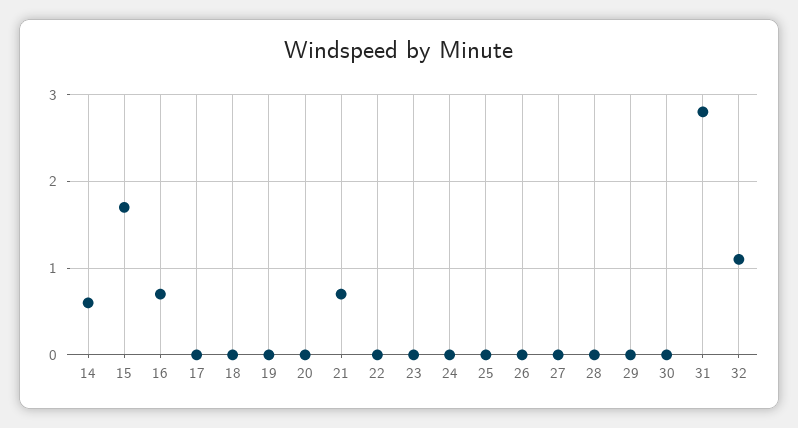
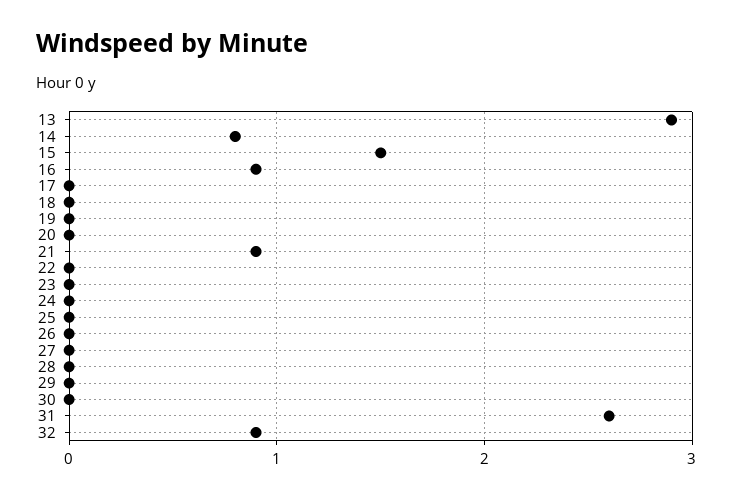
14: 0.6 -> 0.8
15: 1.7 -> 1.5
16: 0.7 -> 0.9
21: 0.7 -> 0.9
31: 2.8 -> 2.6
32: 1.1 -> 0.9
13: none -> 2.9

